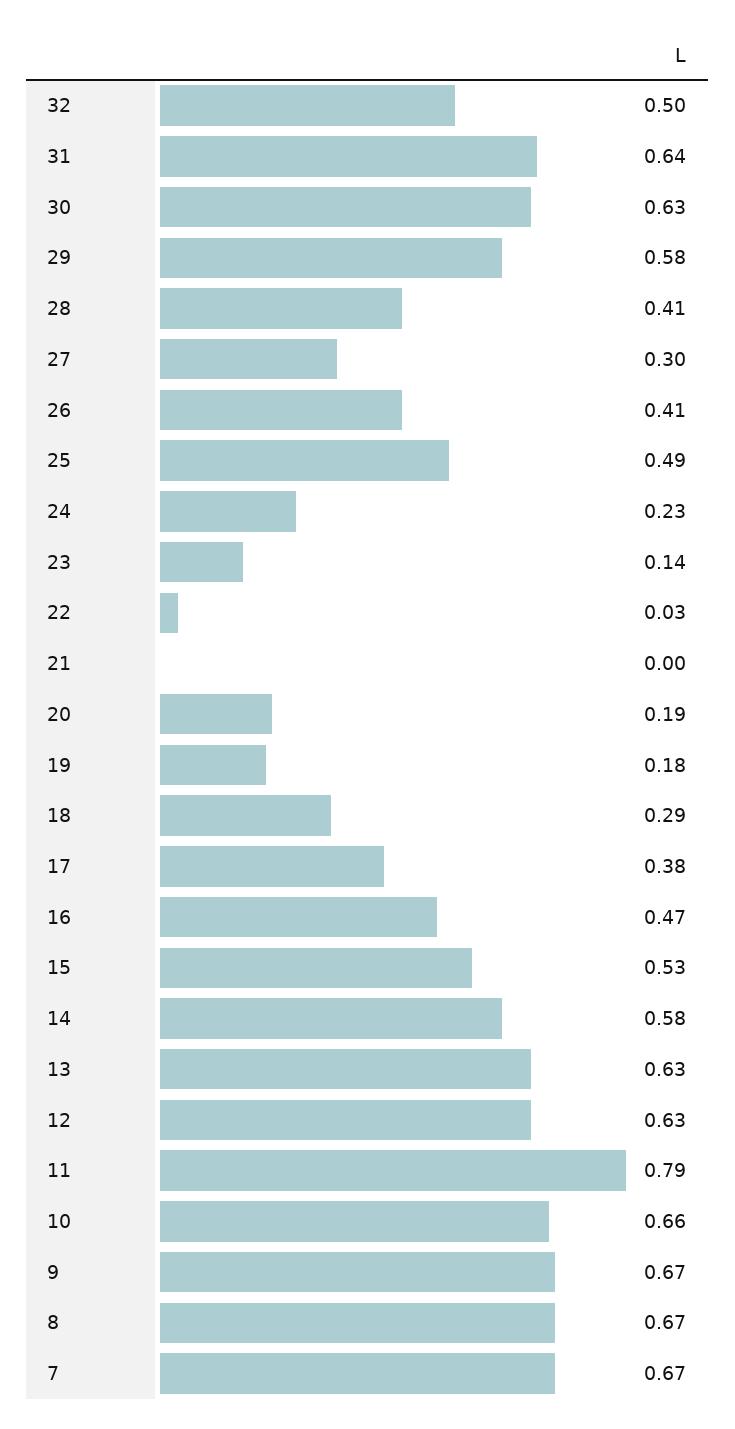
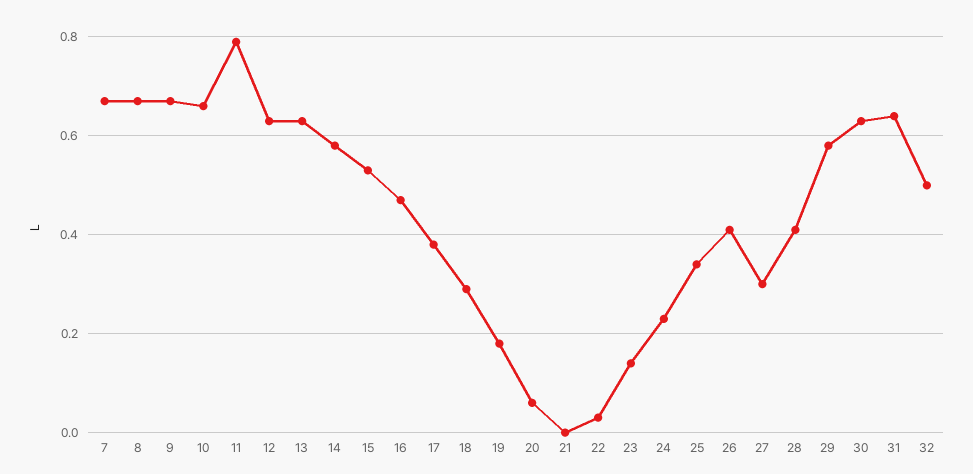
25: 0.49 -> 0.35
20: 0.19 -> 0.05

